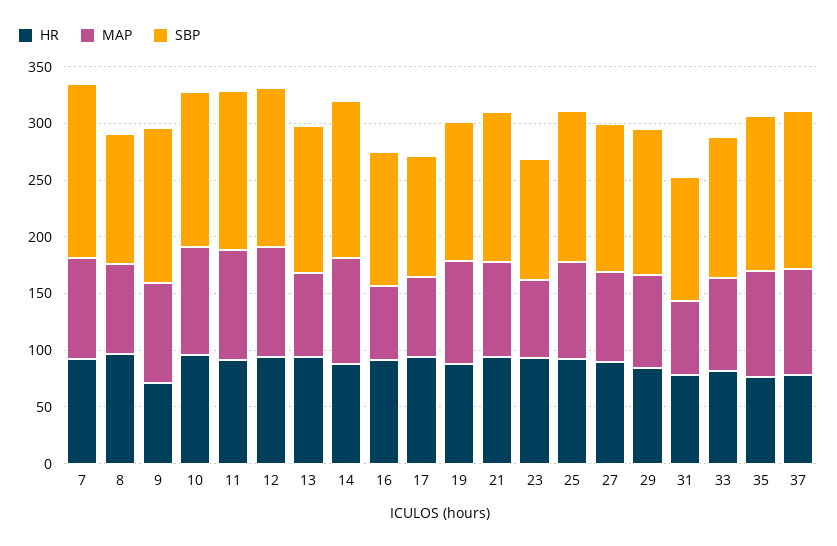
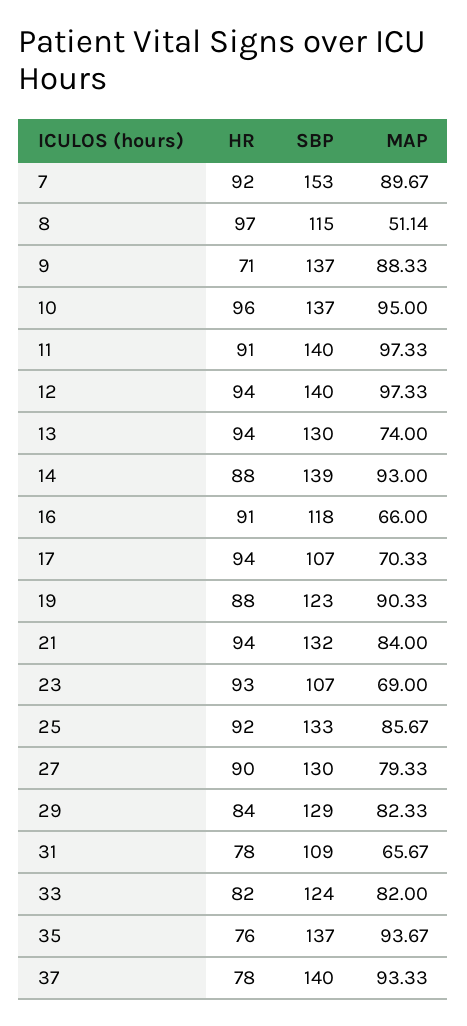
MAP, 8: 80 -> 51.14

